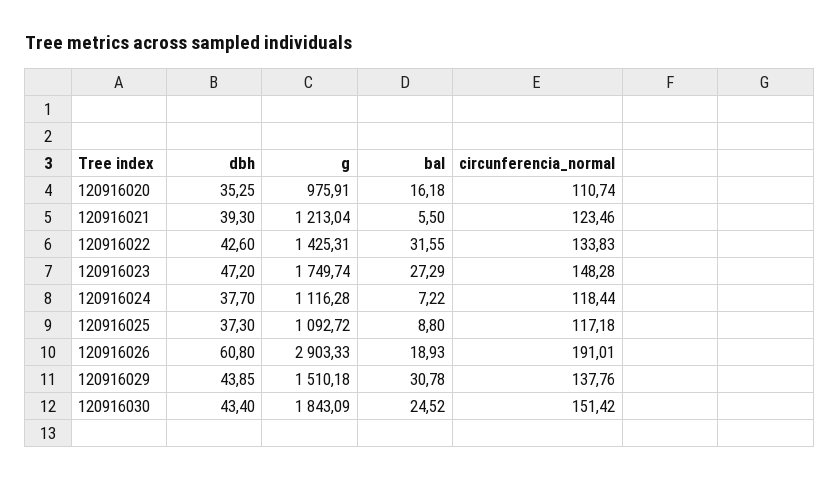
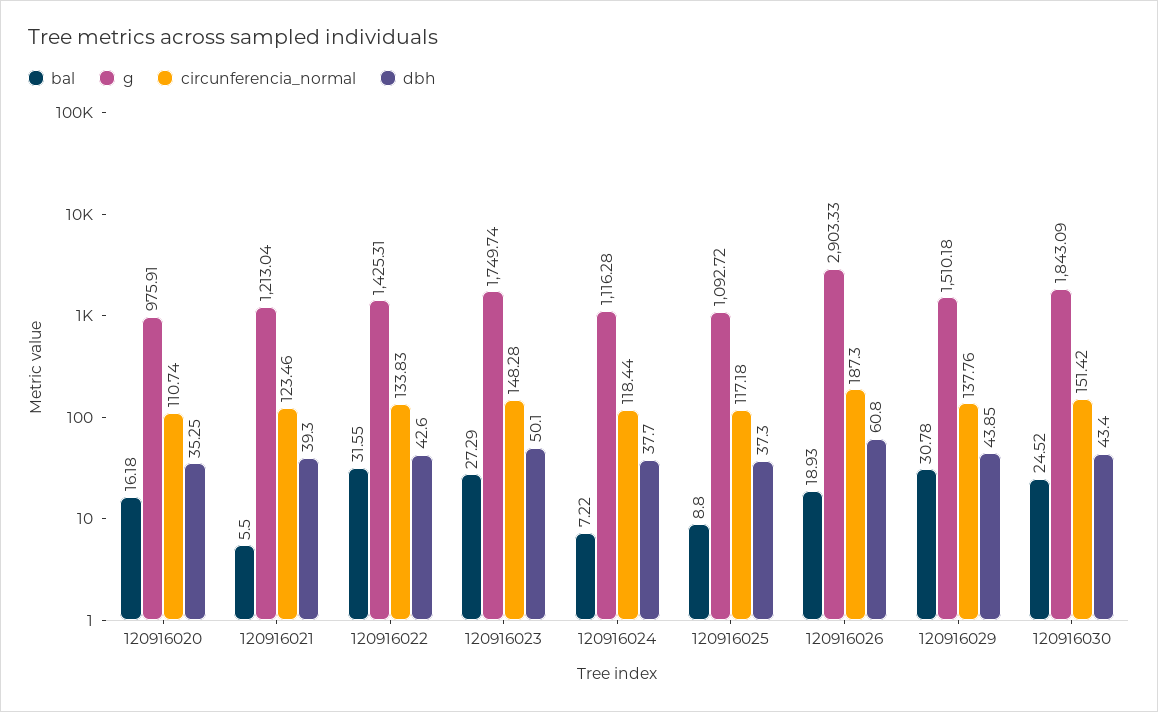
dbh, 120916023: 47.2 -> 50.1
circunferencia_normal, 120916026: 191.01 -> 187.3

